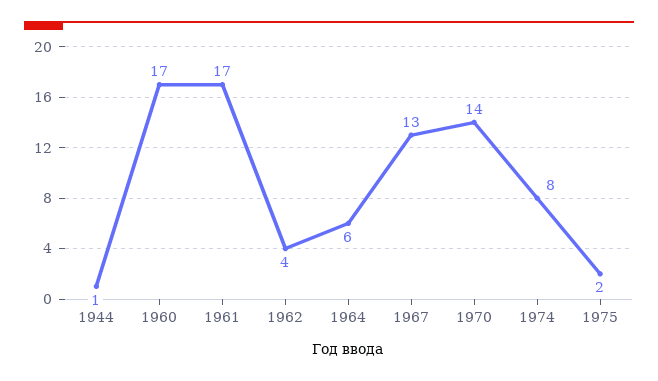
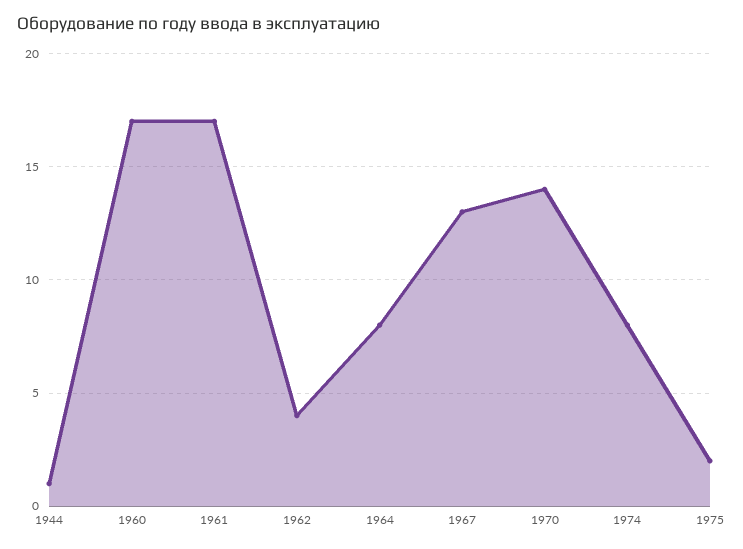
1964: 6 -> 8

